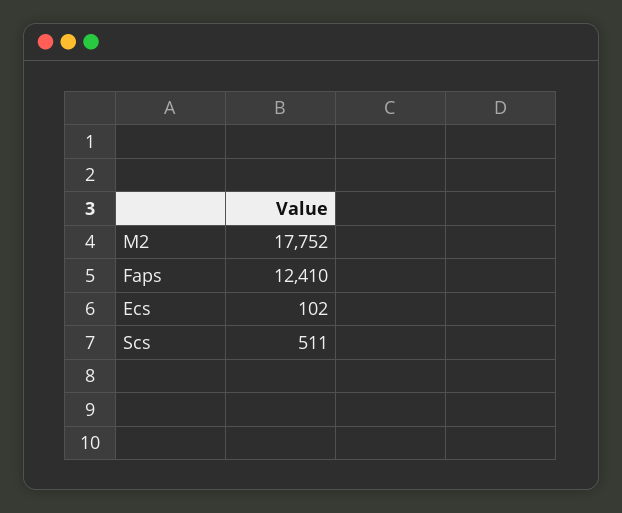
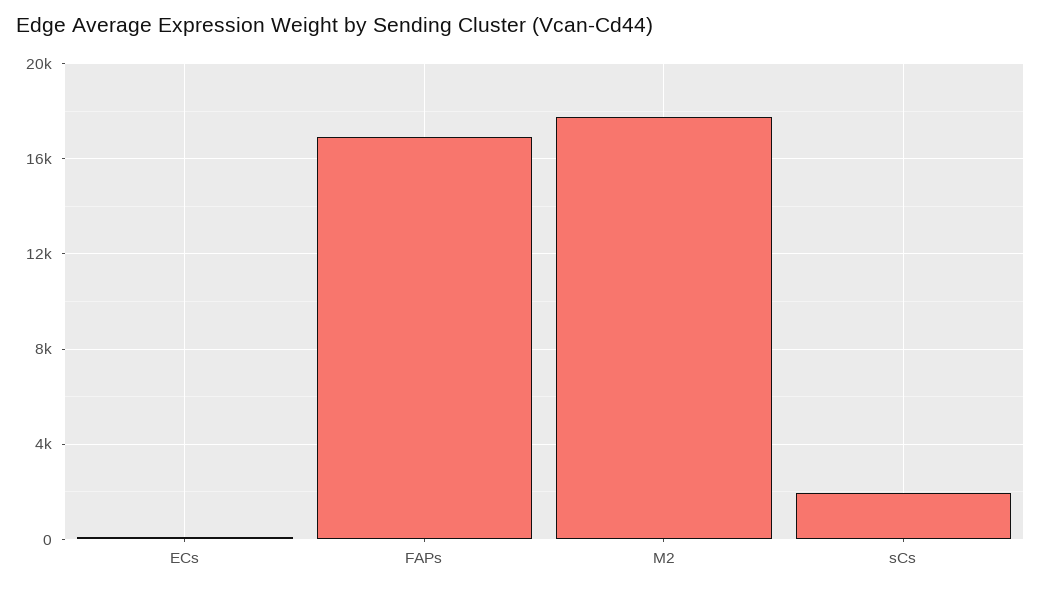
Faps: 12410 -> 17000
Scs: 511 -> 2000

